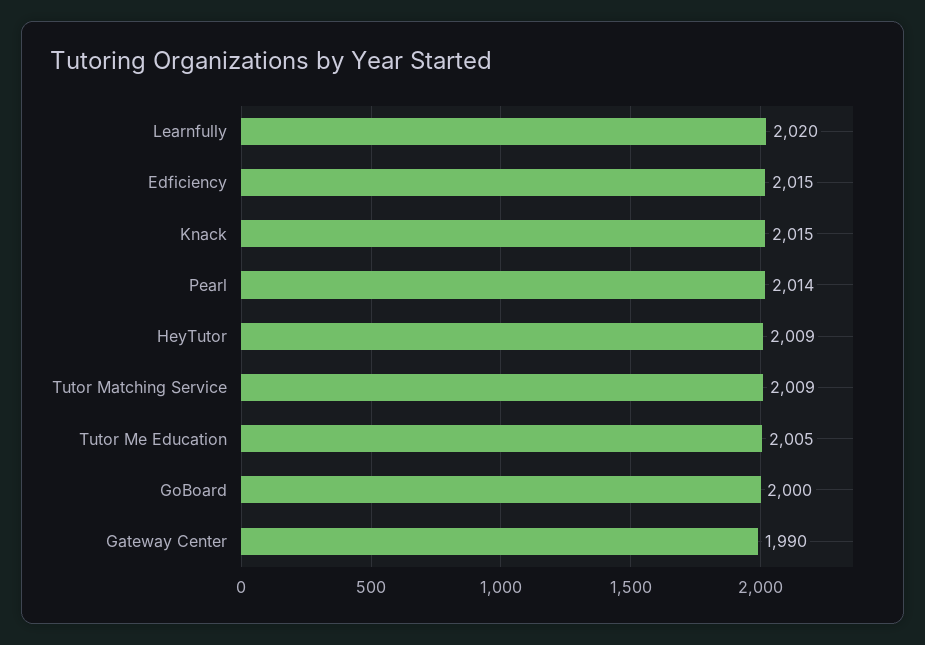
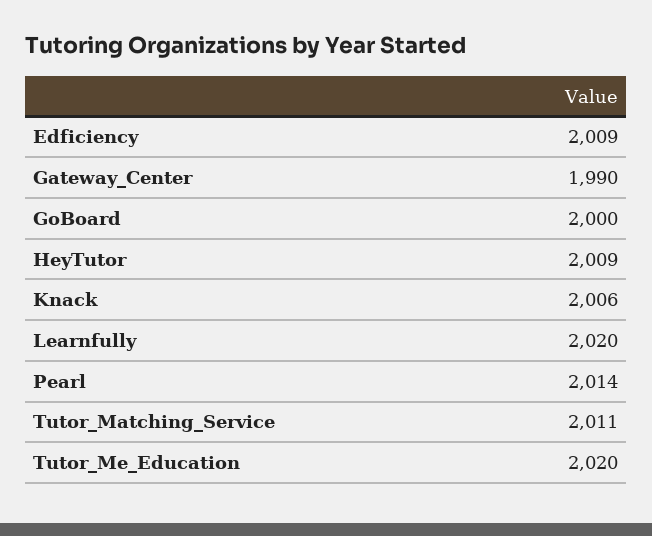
Edficiency: 2015 -> 2009
Knack: 2015 -> 2006
Tutor Matching Service: 2009 -> 2011
Tutor Me Education: 2005 -> 2020

